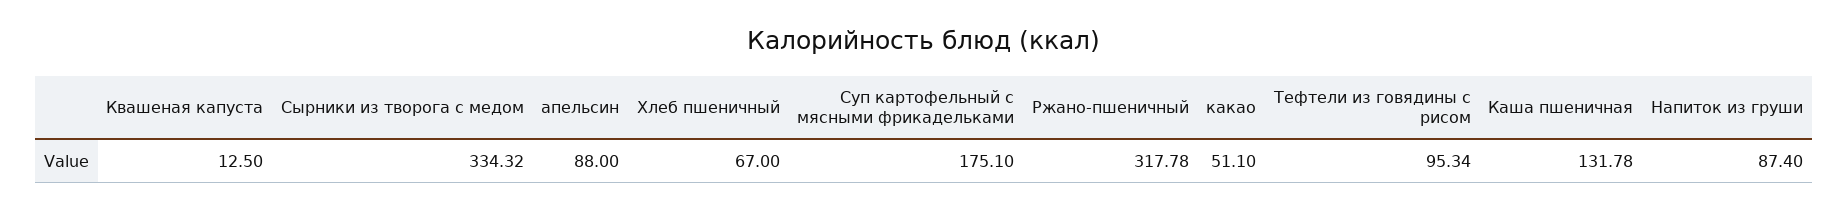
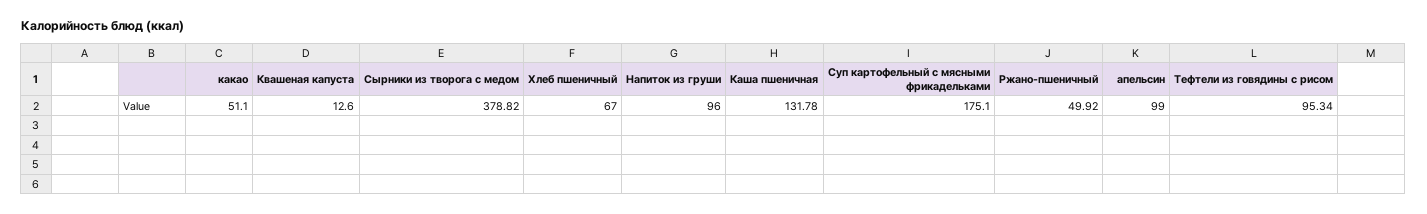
Квашеная капуста: 12.5 -> 12.6
Сырники из творога с медом: 334.32 -> 378.82
апельсин: 88 -> 99
Ржано-пшеничный: 317.78 -> 49.92
Напиток из груши: 87.4 -> 96

